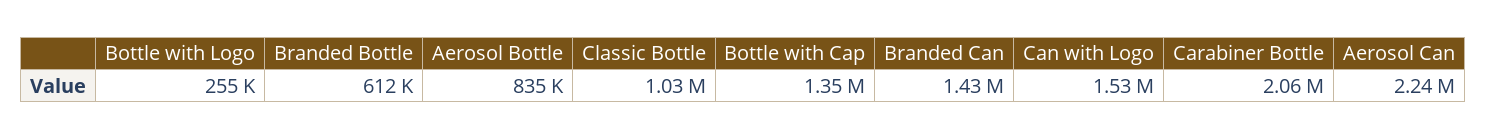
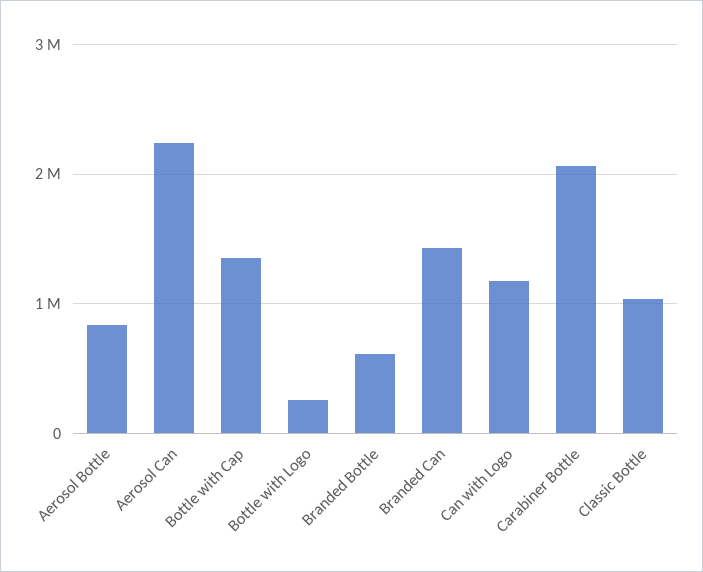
Can with Logo: 1530000 -> 1200000

